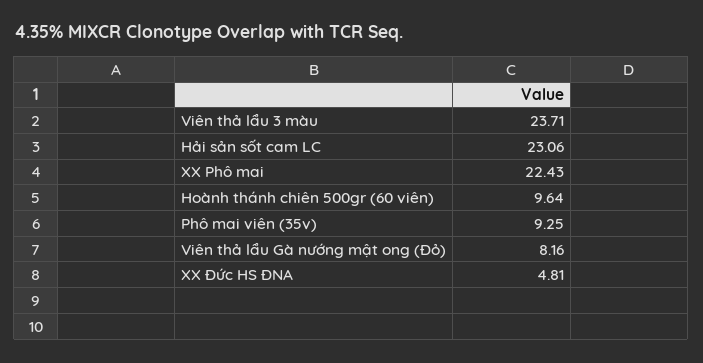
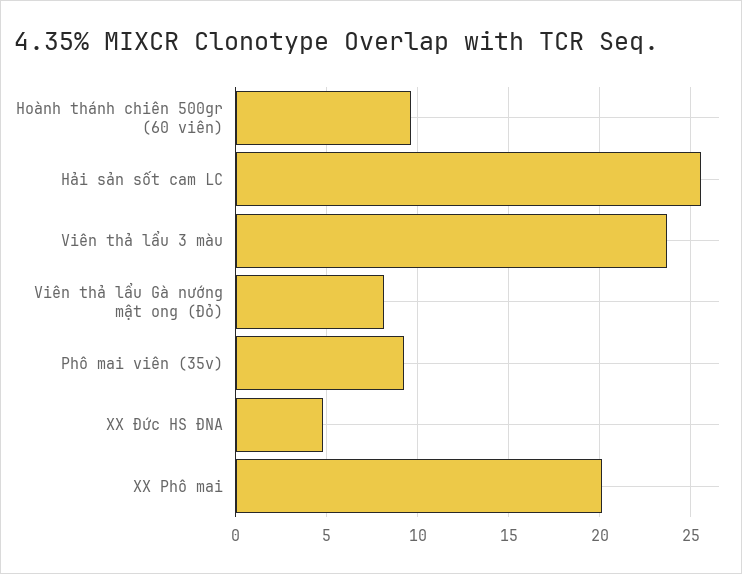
Hải sản sốt cam LC: 23.06 -> 25.5
XX Phô mai: 22.43 -> 20

